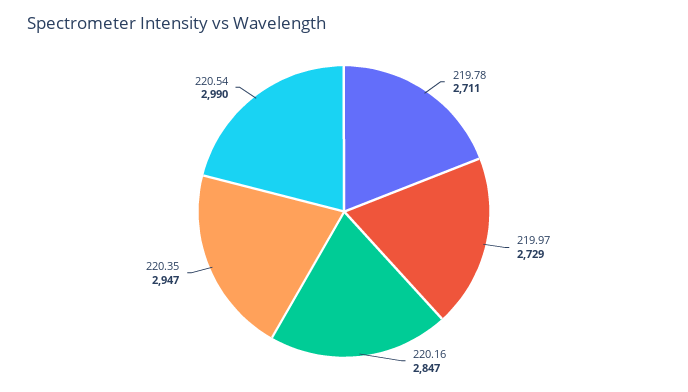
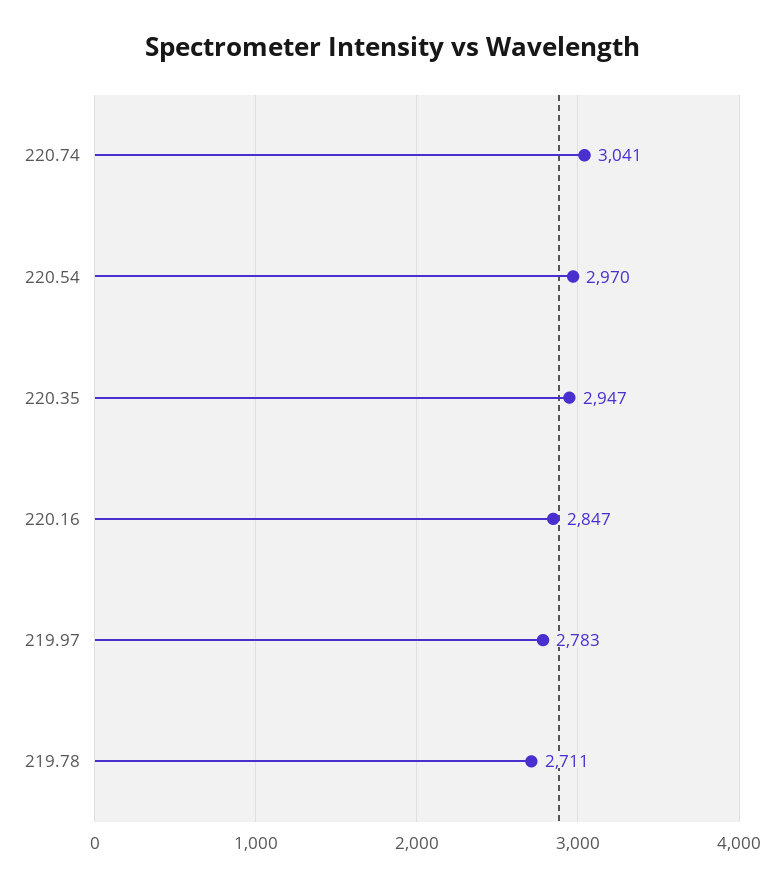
219.97: 2729 -> 2783
220.54: 2990 -> 2970
220.74: none -> 3041

